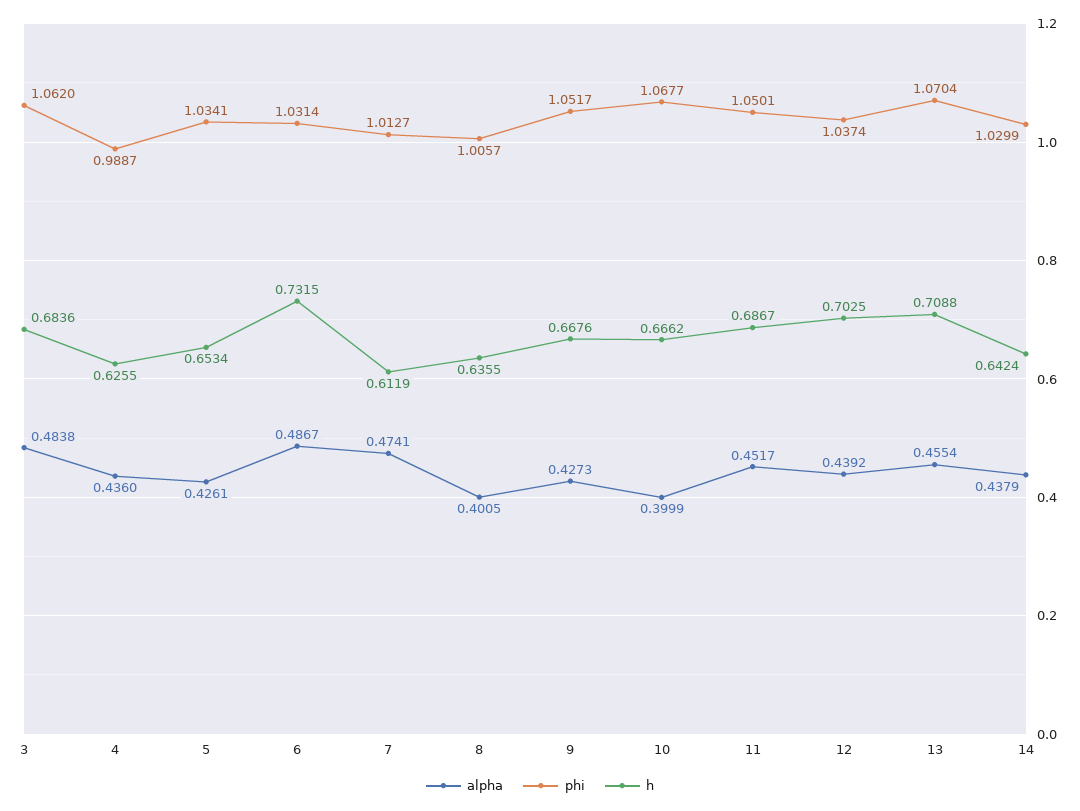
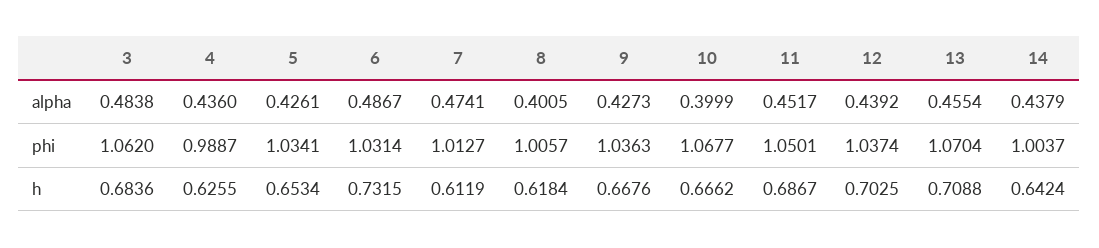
h, 8: 0.6355 -> 0.6184
phi, 9: 1.0517 -> 1.0363
phi, 14: 1.0299 -> 1.0037

